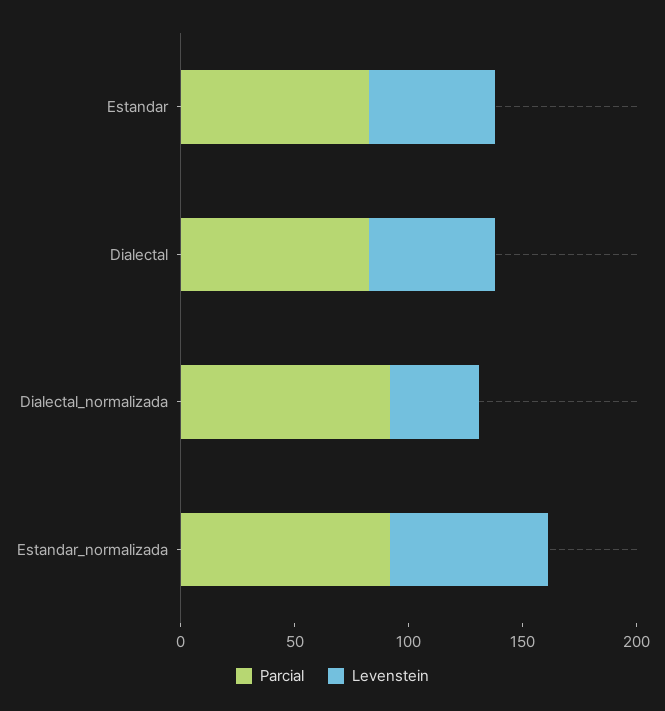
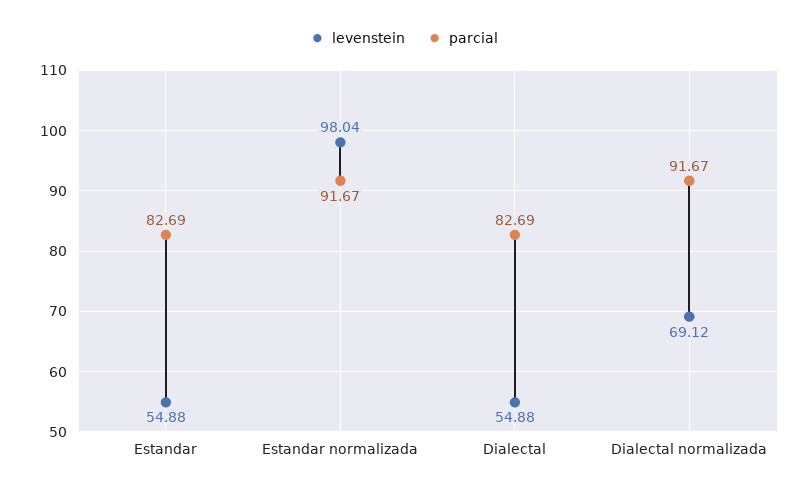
Levenstein, Dialectal_normalizada: 40 -> 69.12
Levenstein, Estandar_normalizada: 70 -> 98.04

